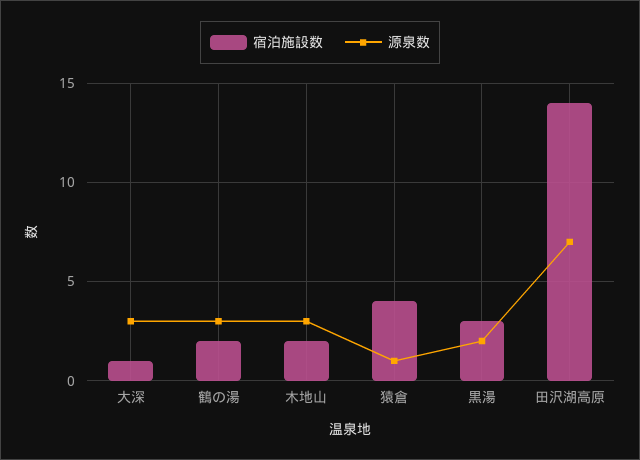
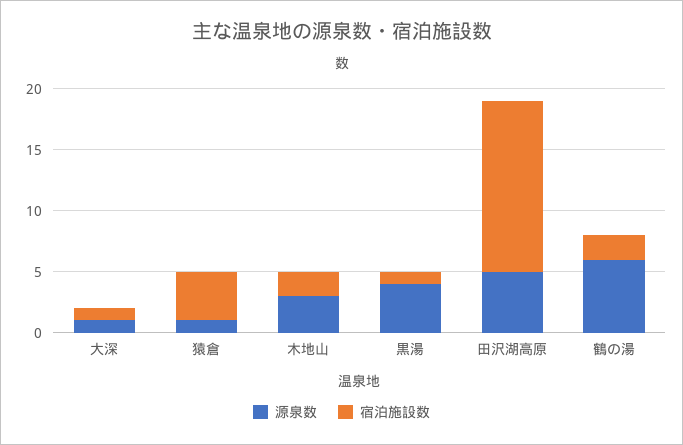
源泉数, 大深: 3 -> 1
源泉数, 鶴の湯: 3 -> 6
宿泊施設数, 黒湯: 3 -> 1
源泉数, 黒湯: 2 -> 4
源泉数, 田沢湖高原: 7 -> 5

